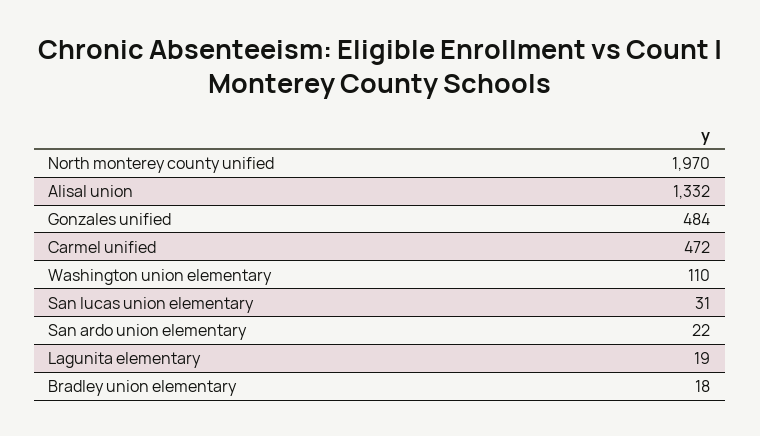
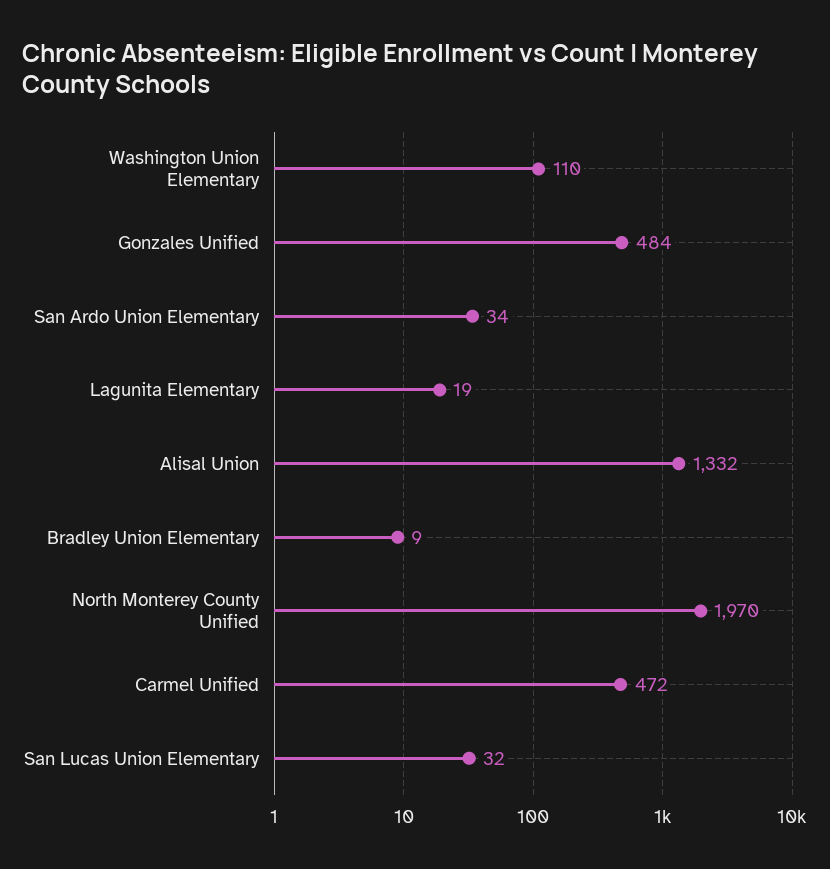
San lucas union elementary: 31 -> 32
San ardo union elementary: 22 -> 34
Bradley union elementary: 18 -> 9

